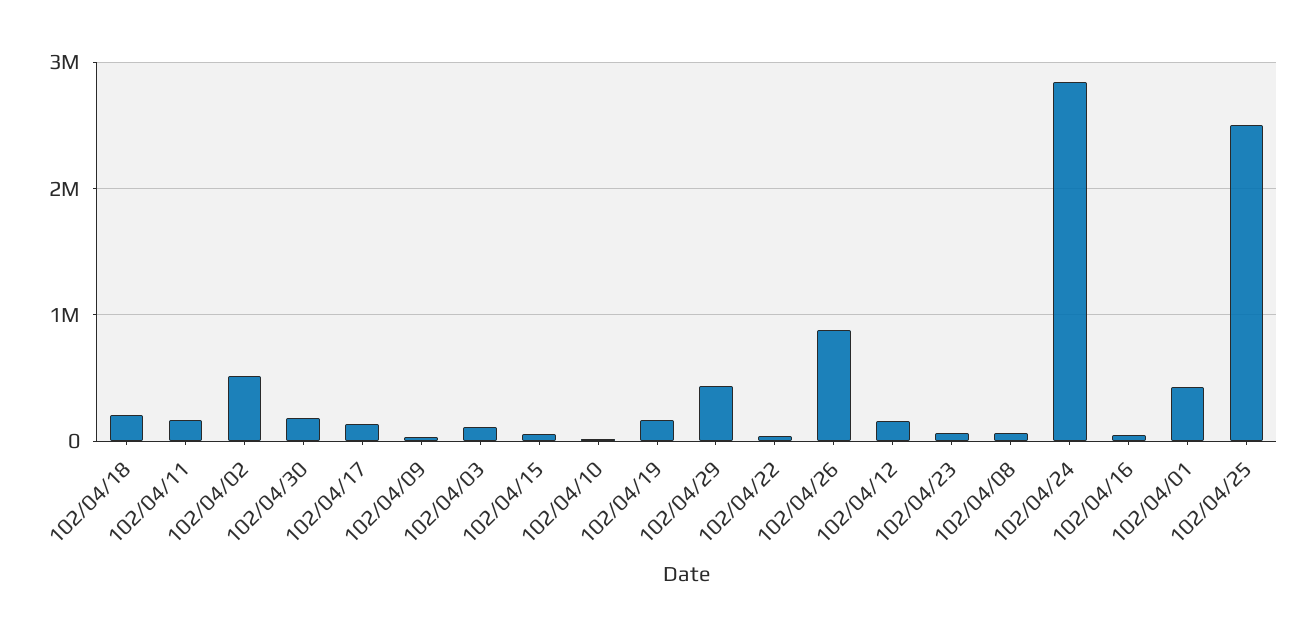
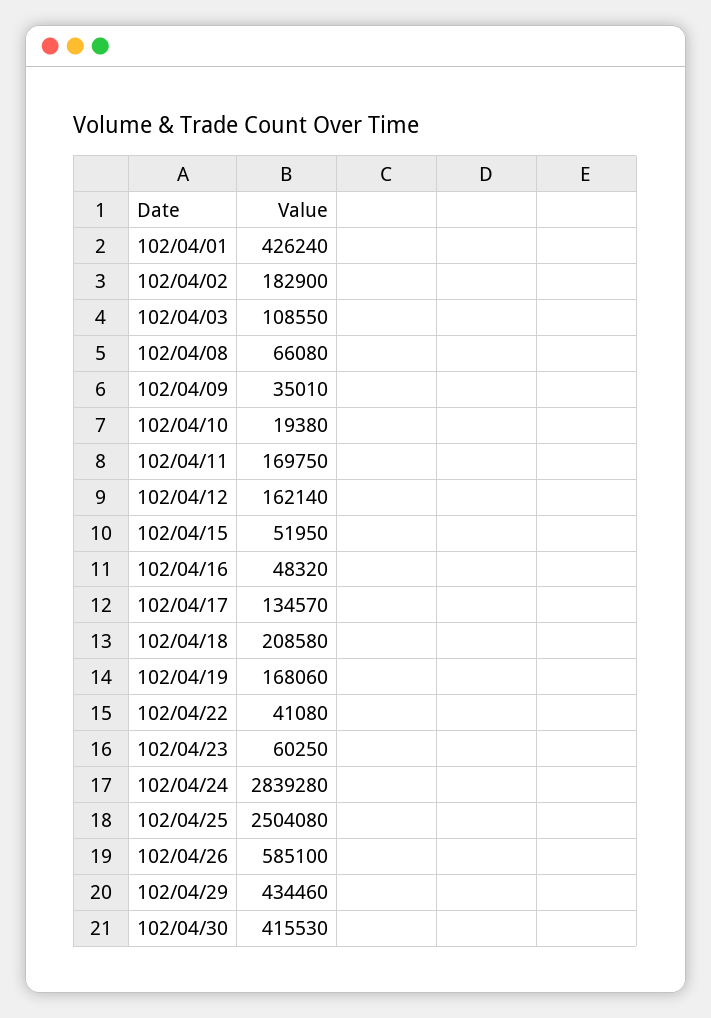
102/04/02: 500000 -> 182900
102/04/30: 200000 -> 415530
102/04/26: 900000 -> 585100

